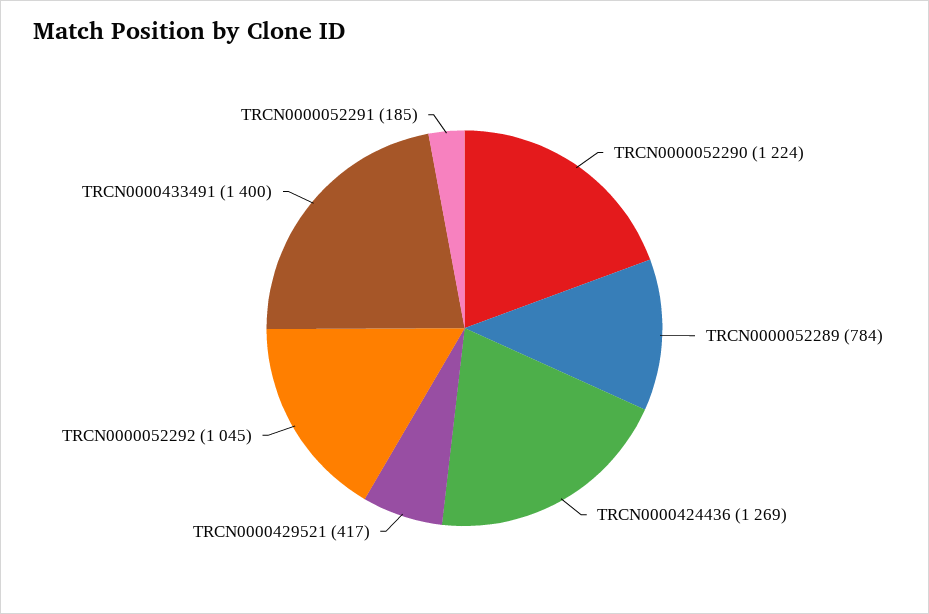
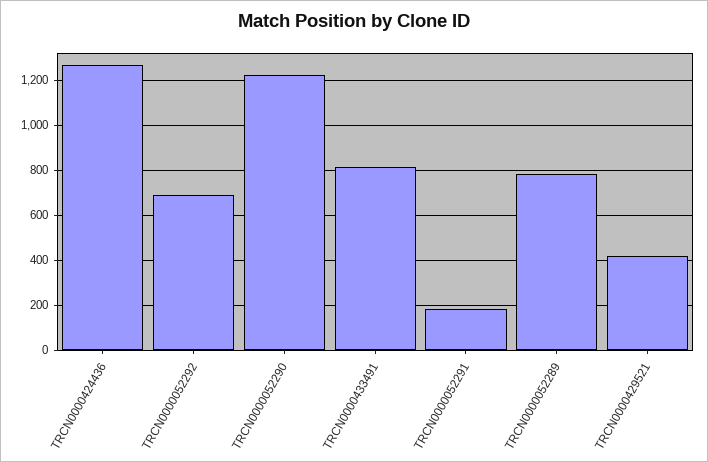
TRCN0000052292: 1045 -> 700
TRCN0000433491: 1400 -> 800

